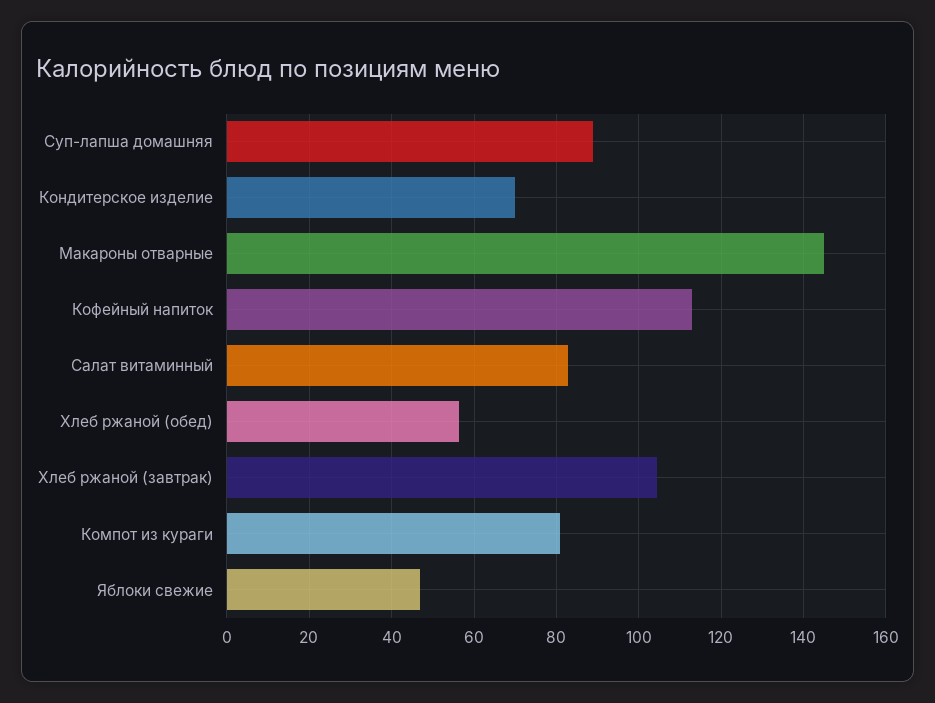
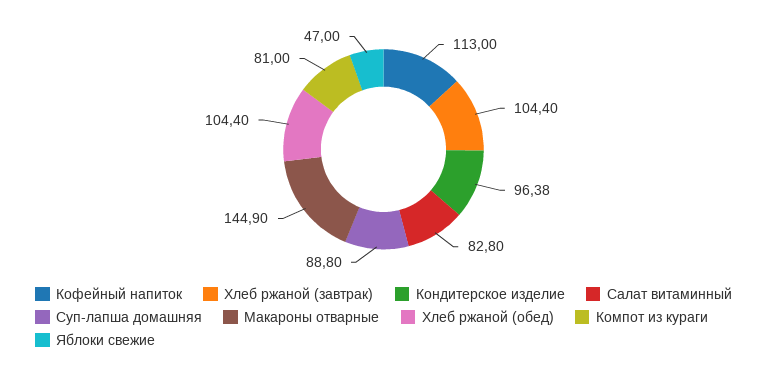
Кондитерское изделие: 70 -> 96.38
Хлеб ржаной (обед): 56 -> 104.4

